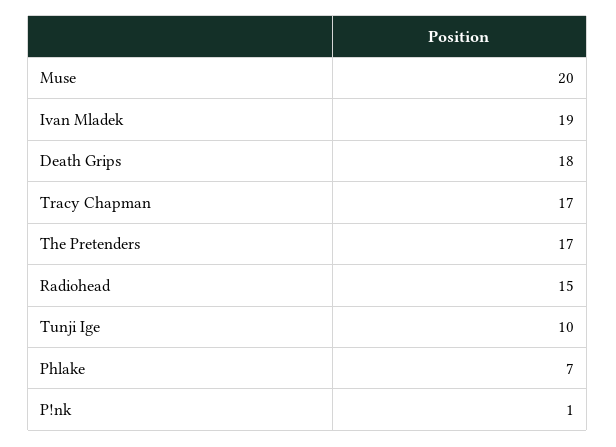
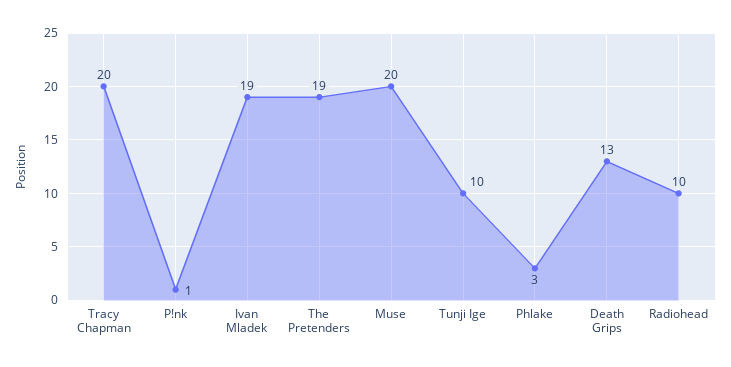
Death Grips: 18 -> 13
Tracy Chapman: 17 -> 20
The Pretenders: 17 -> 19
Radiohead: 15 -> 10
Phlake: 7 -> 3

